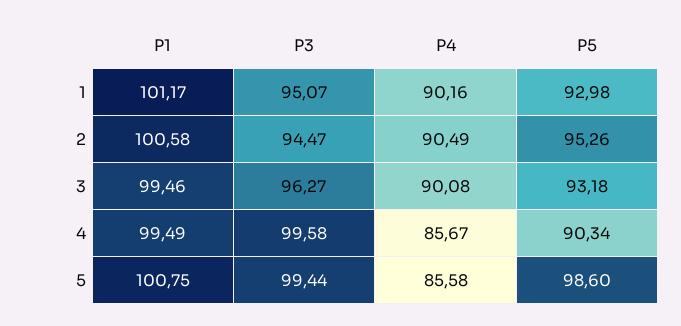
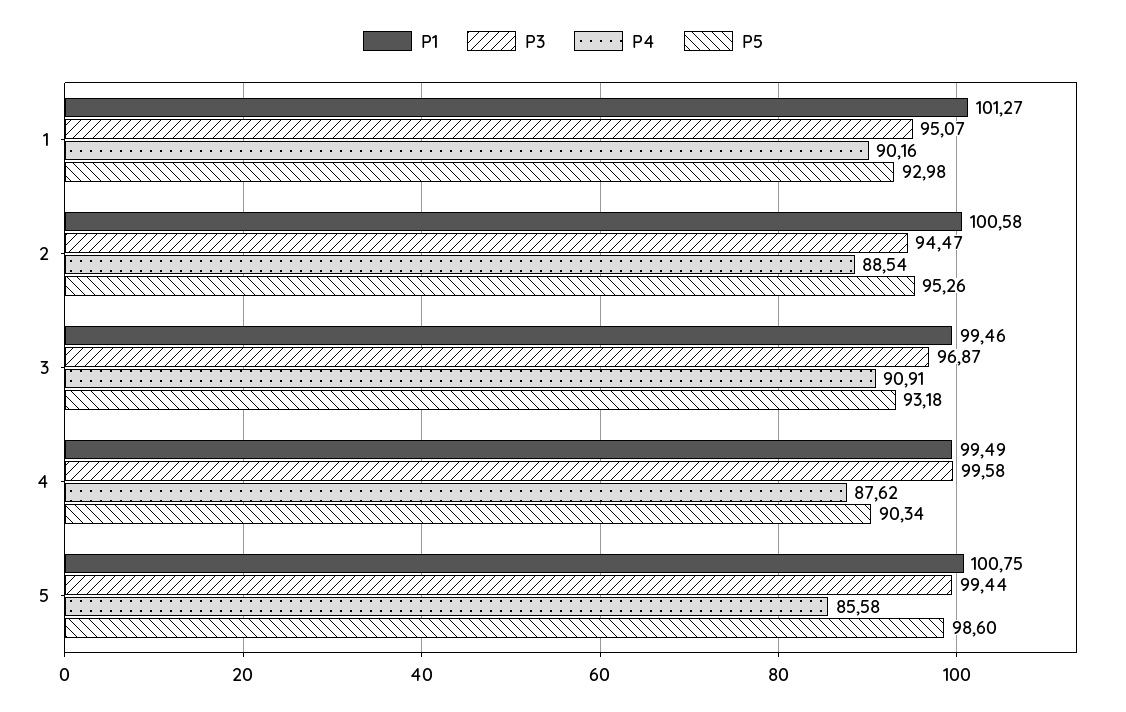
P1, 1: 101.17 -> 101.27
P4, 2: 90.49 -> 88.54
P3, 3: 96.27 -> 96.87
P4, 3: 90.08 -> 90.91
P4, 4: 85.67 -> 87.62

